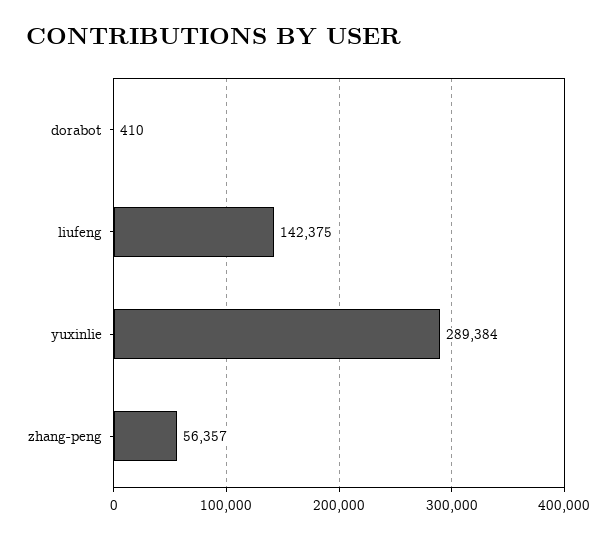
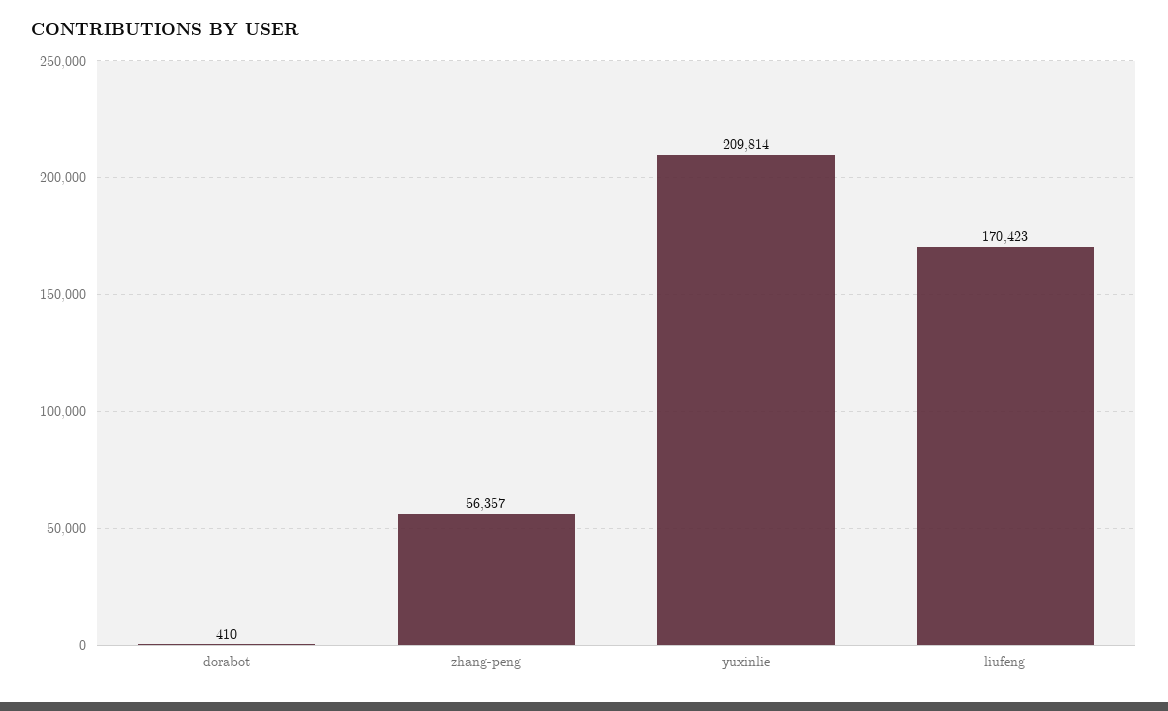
liufeng: 142375 -> 170423
yuxinlie: 289384 -> 209814

